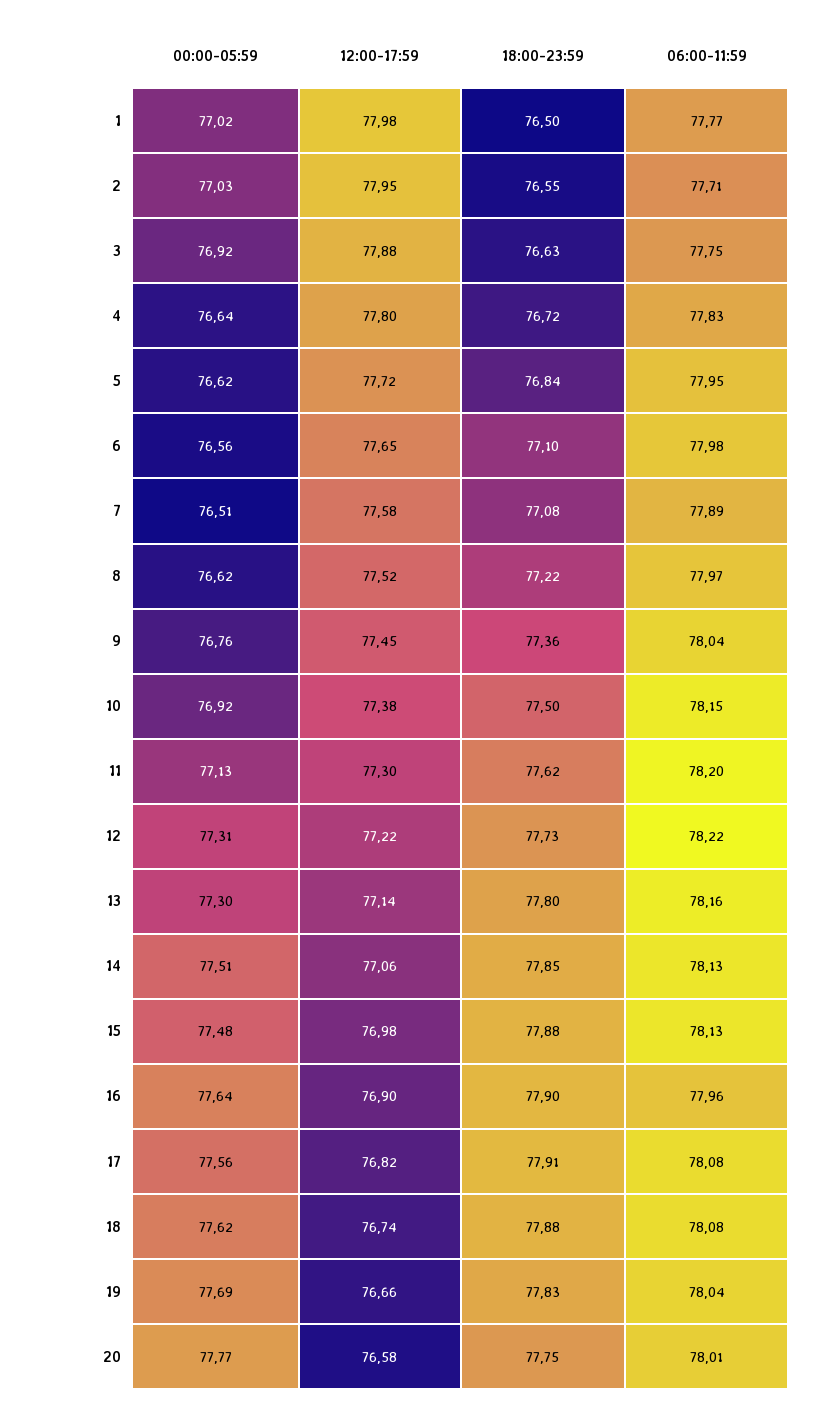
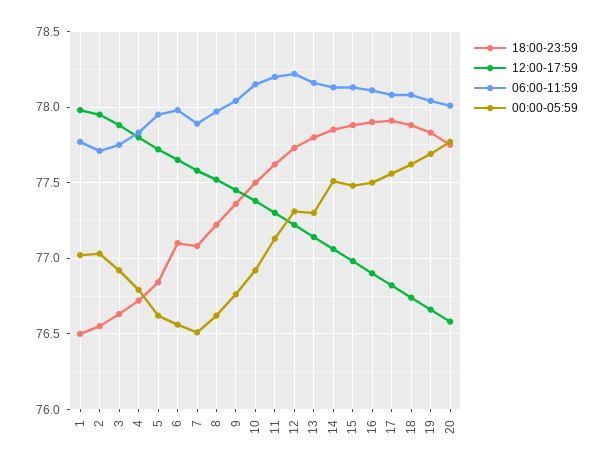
00:00-05:59, 4: 76.64 -> 76.8
00:00-05:59, 16: 77.64 -> 77.5
06:00-11:59, 16: 77.96 -> 78.1

